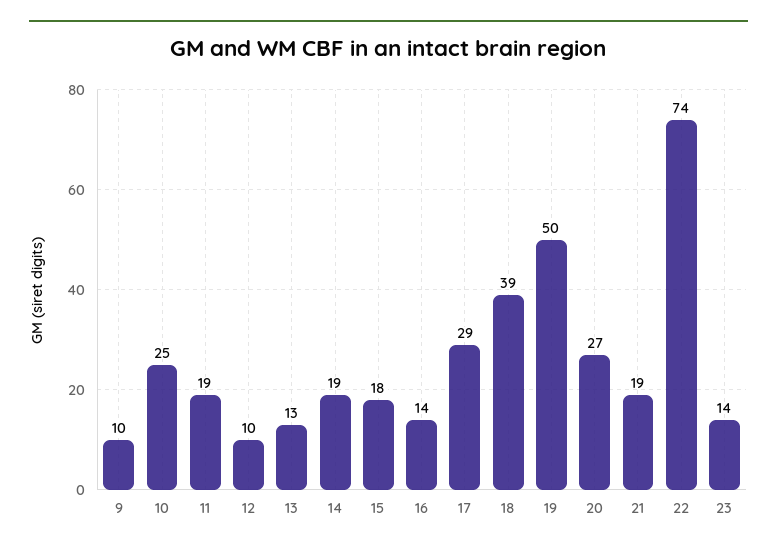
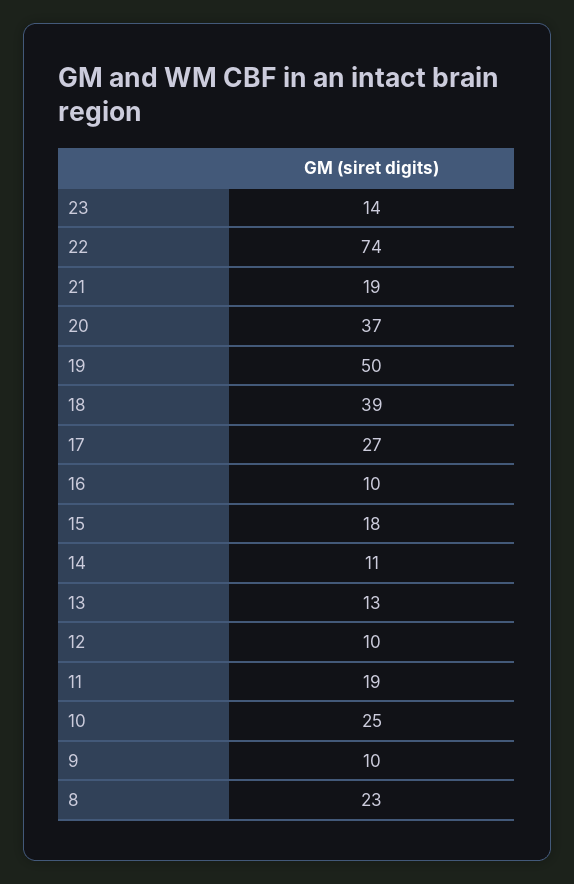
14: 19 -> 11
16: 14 -> 10
17: 29 -> 27
20: 27 -> 37
8: none -> 23

